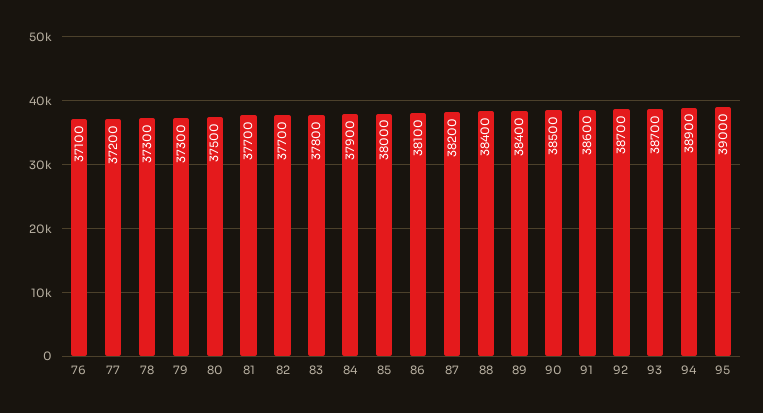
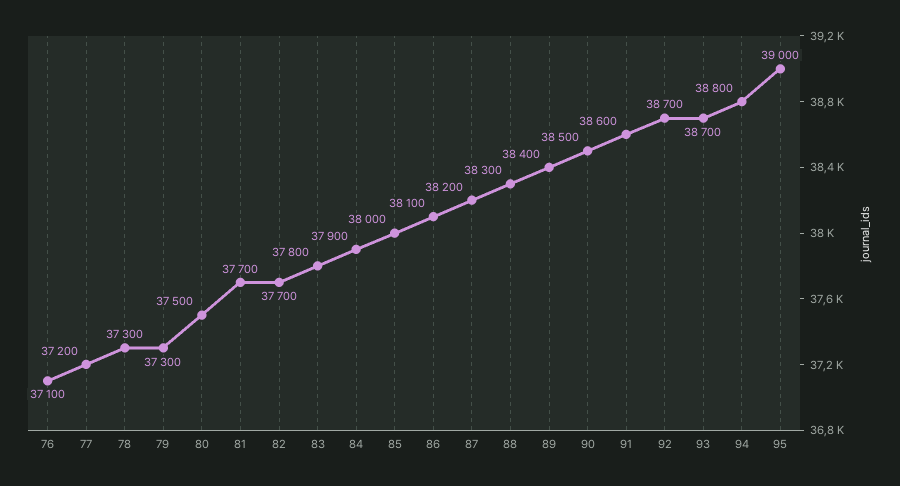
88: 38400 -> 38300
94: 38900 -> 38800

